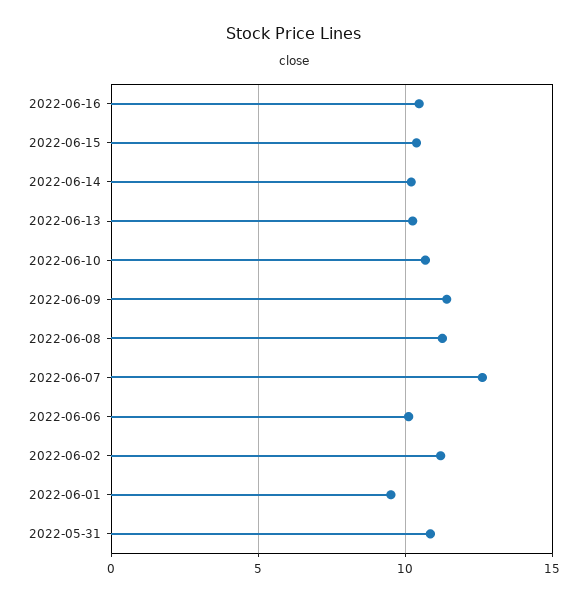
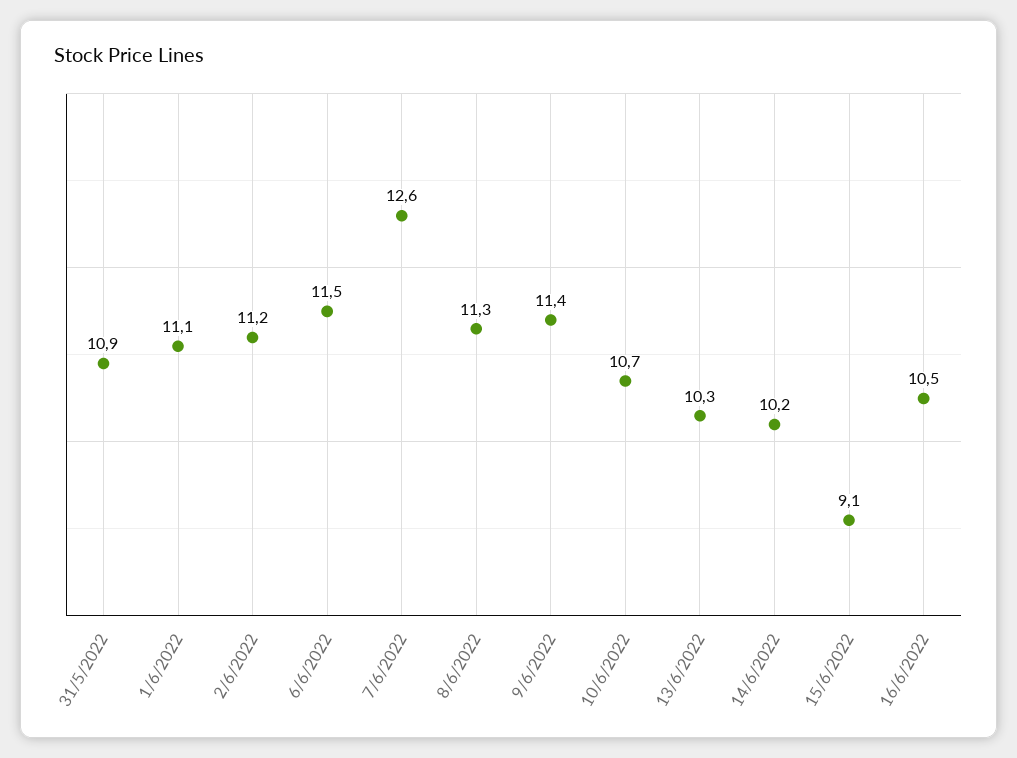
2022-06-15: 10.5 -> 9.1
2022-06-06: 10 -> 11.5
2022-06-01: 9.5 -> 11.1

